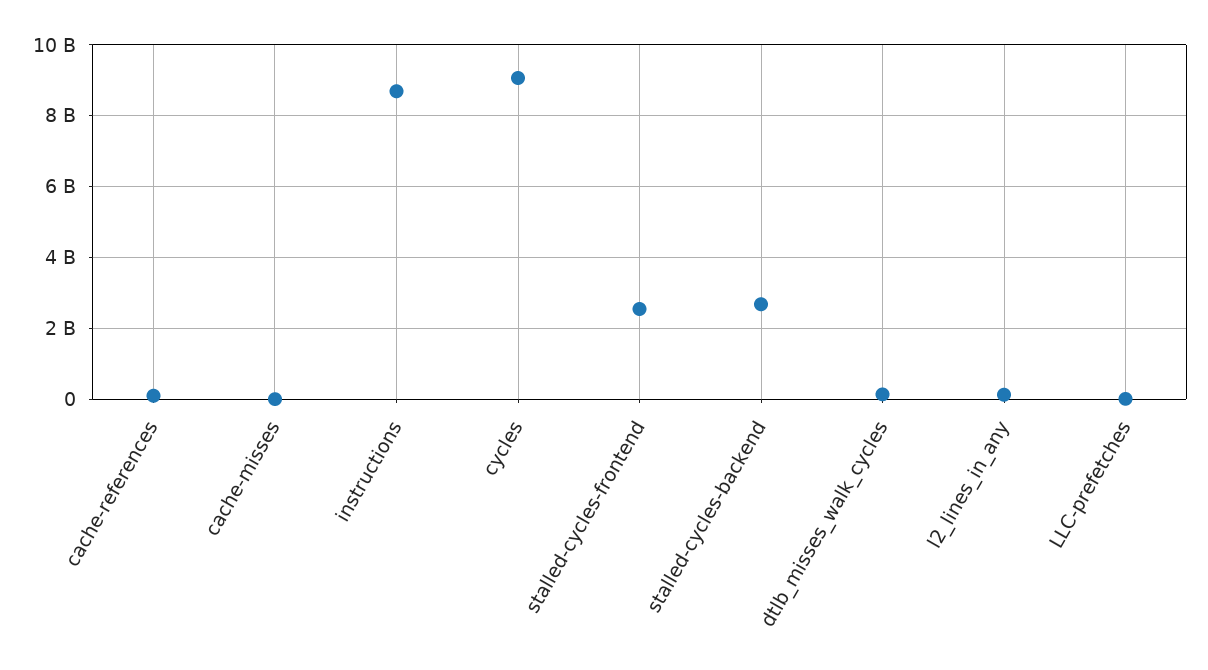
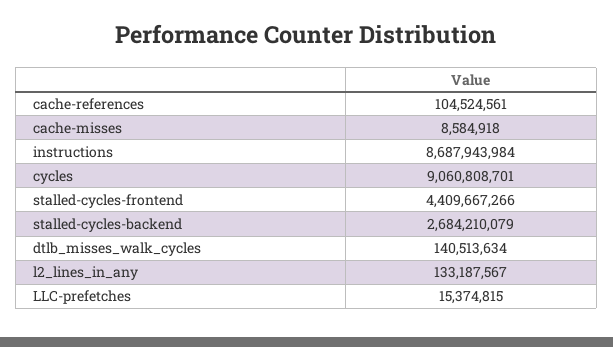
stalled-cycles-frontend: 2600000000 -> 4409667266

